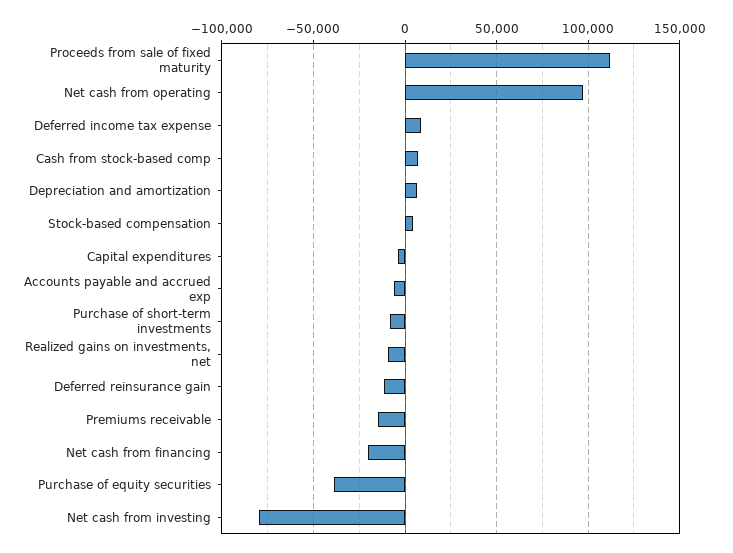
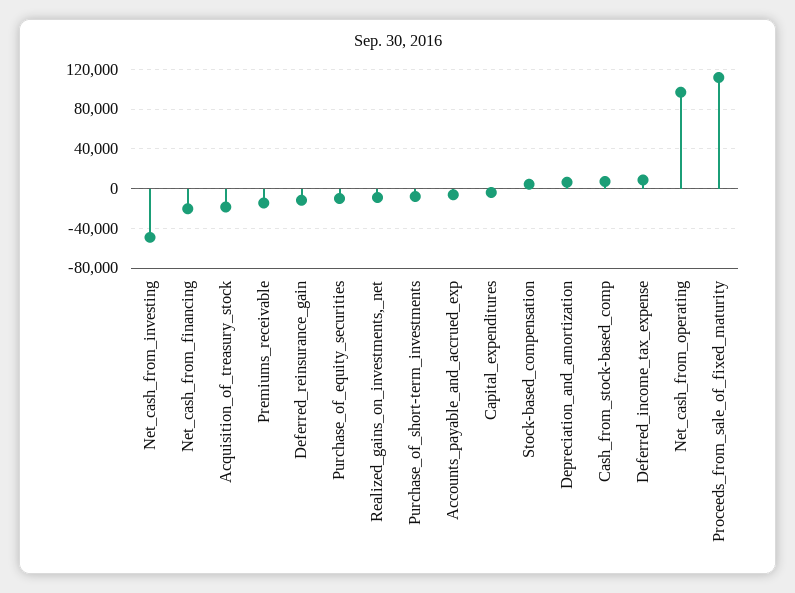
Purchase of equity securities: -40000 -> -10000
Net cash from investing: -80000 -> -50000
Acquisition_of_treasury_stock: none -> -20000

